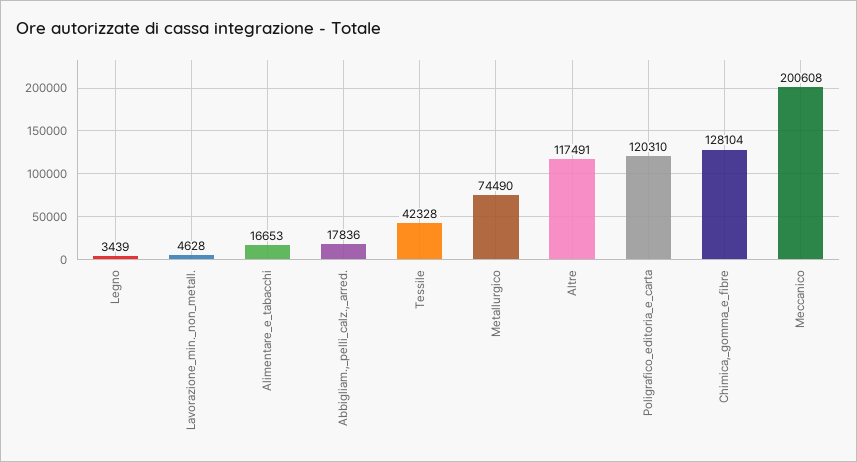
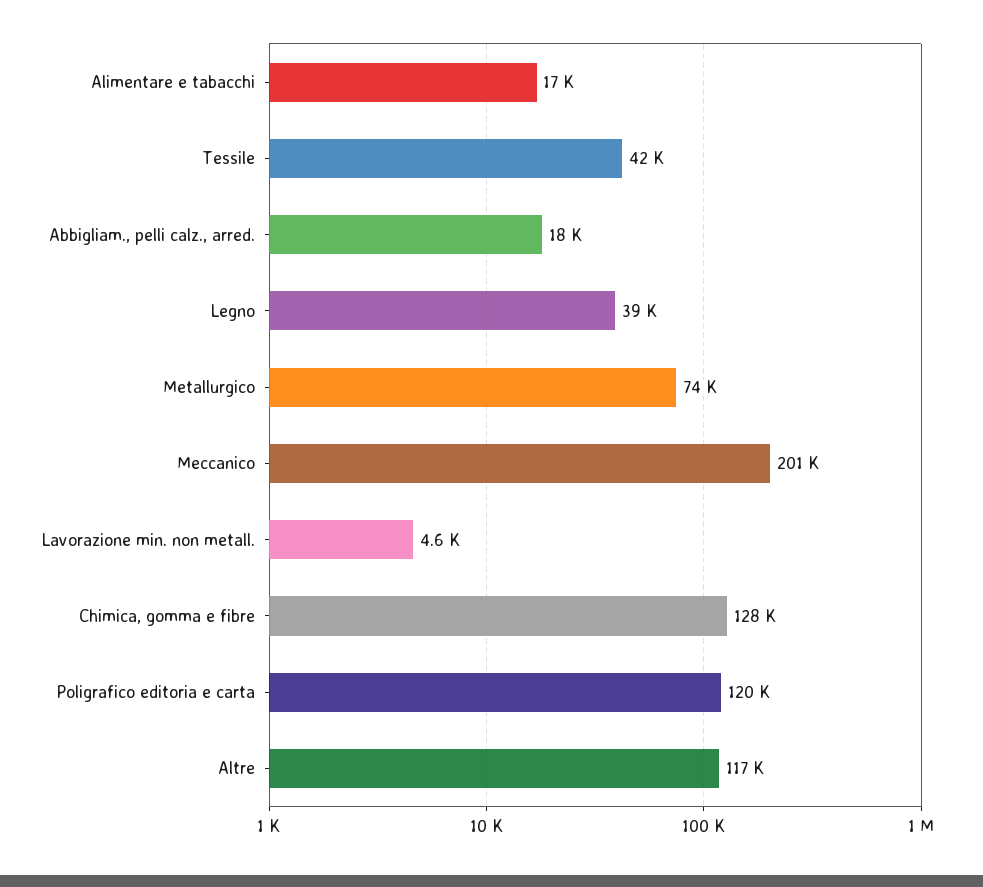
Legno: 3439 -> 39000

